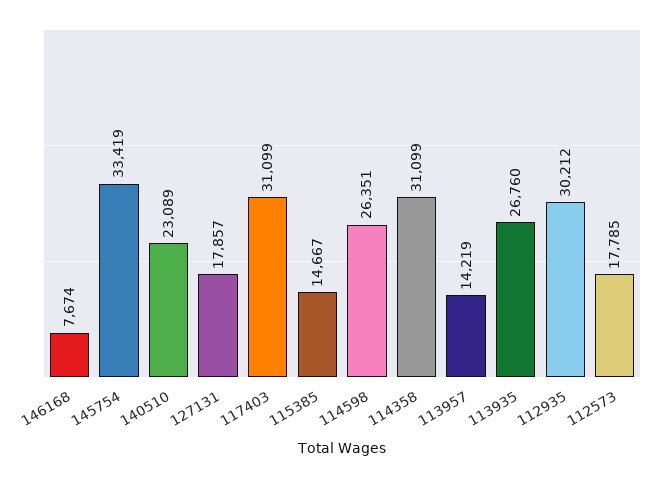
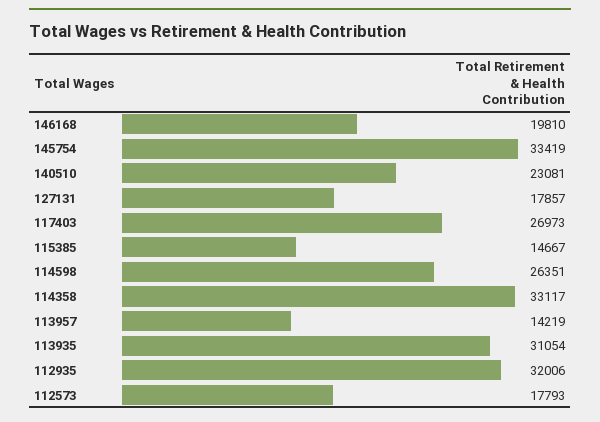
146168: 7674 -> 19810
140510: 23089 -> 23081
117403: 31099 -> 26973
114358: 31099 -> 33117
113935: 26760 -> 31054
112935: 30212 -> 32006
112573: 17785 -> 17793

